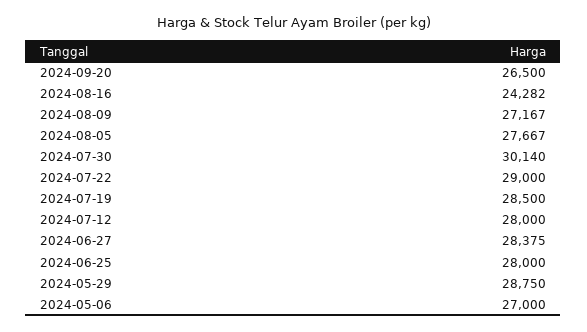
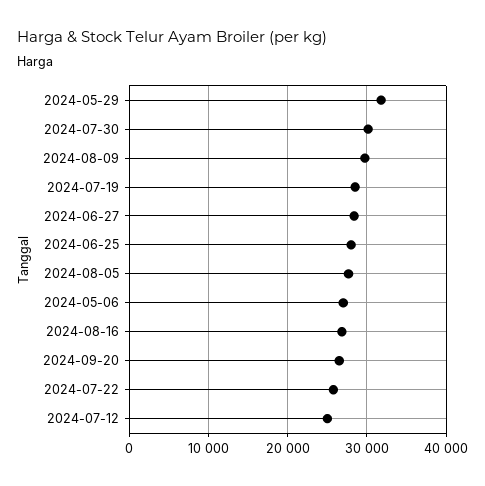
2024-08-16: 24282 -> 27000
2024-08-09: 27167 -> 30000
2024-07-22: 29000 -> 26000
2024-07-12: 28000 -> 25000
2024-05-29: 28750 -> 32000

